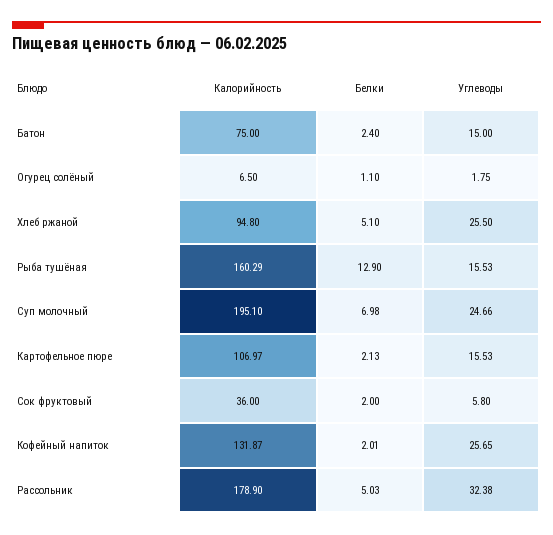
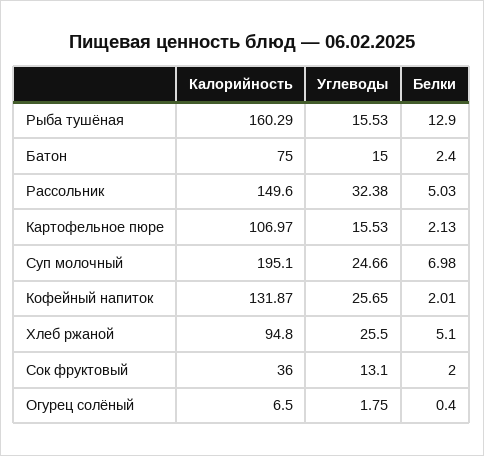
Белки, Огурец солёный: 1.1 -> 0.4
Углеводы, Сок фруктовый: 5.8 -> 13.1
Калорийность, Рассольник: 178.9 -> 149.6

